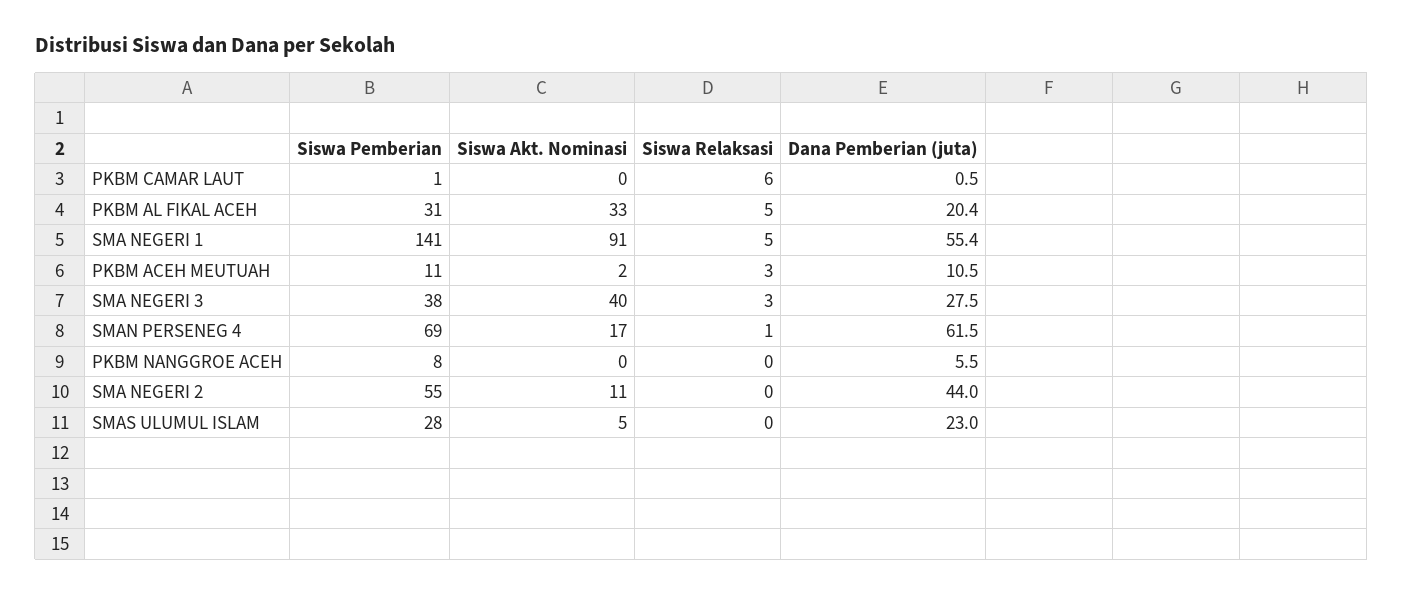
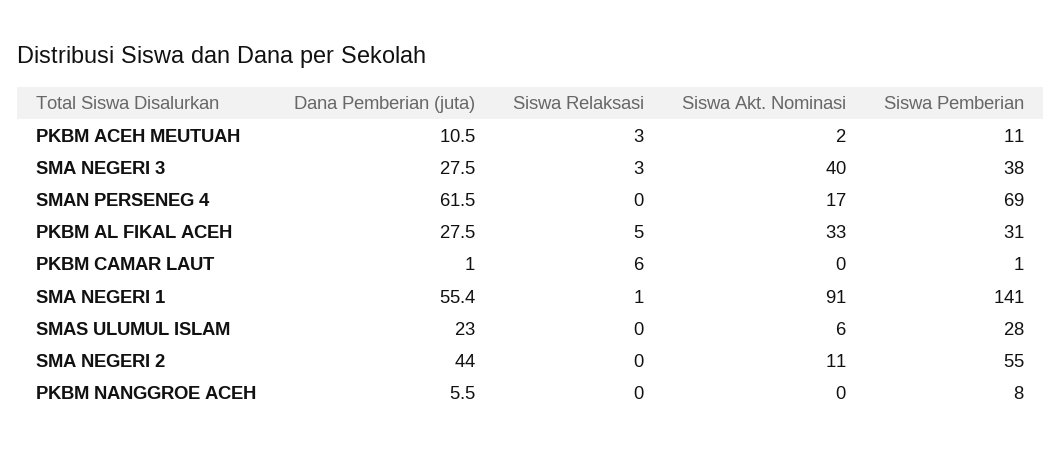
Dana Pemberian (juta), PKBM CAMAR LAUT: 0.5 -> 1
Dana Pemberian (juta), PKBM AL FIKAL ACEH: 20.4 -> 27.5
Siswa Relaksasi, SMA NEGERI 1: 5 -> 1
Siswa Relaksasi, SMAN PERSENEG 4: 1 -> 0
Siswa Akt. Nominasi, SMAS ULUMUL ISLAM: 5 -> 6

